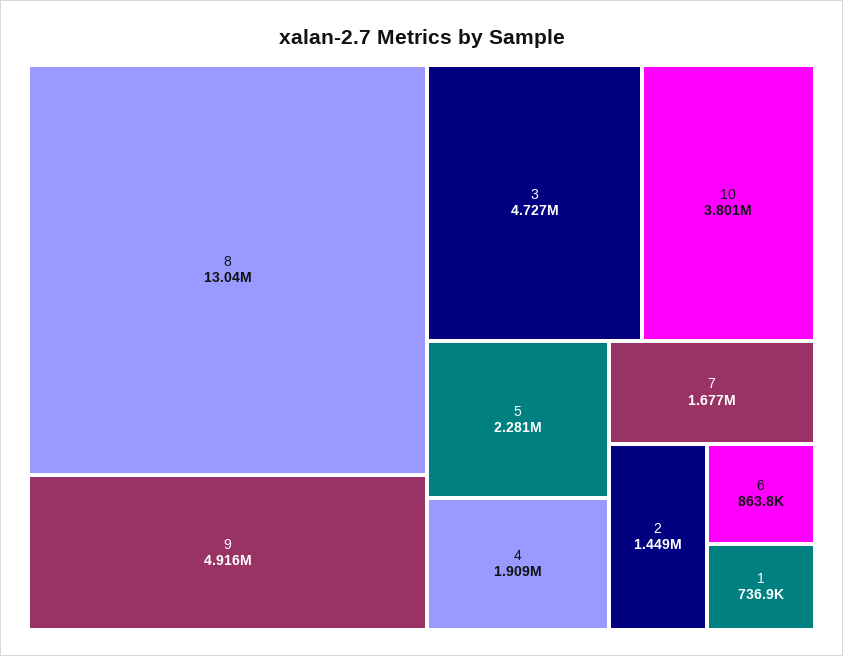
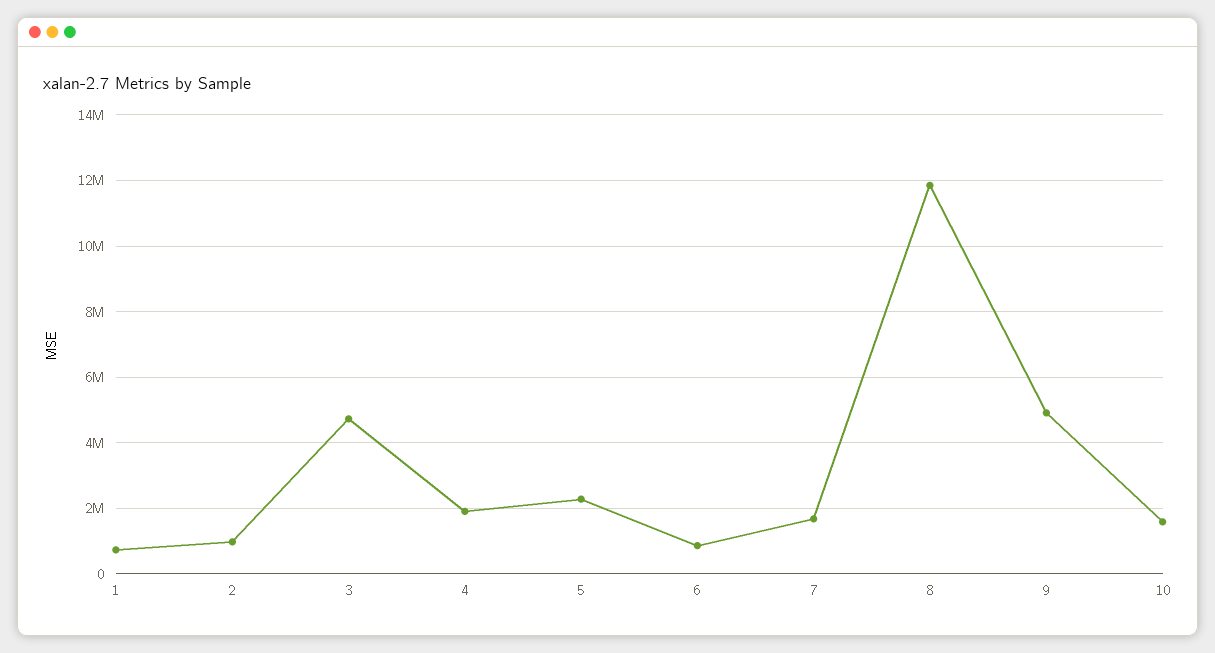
8: 13040000 -> 11800000
10: 3801000 -> 1600000
2: 1449000 -> 1000000

